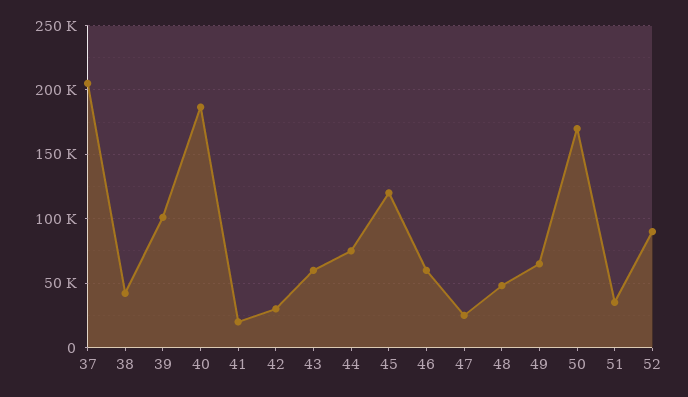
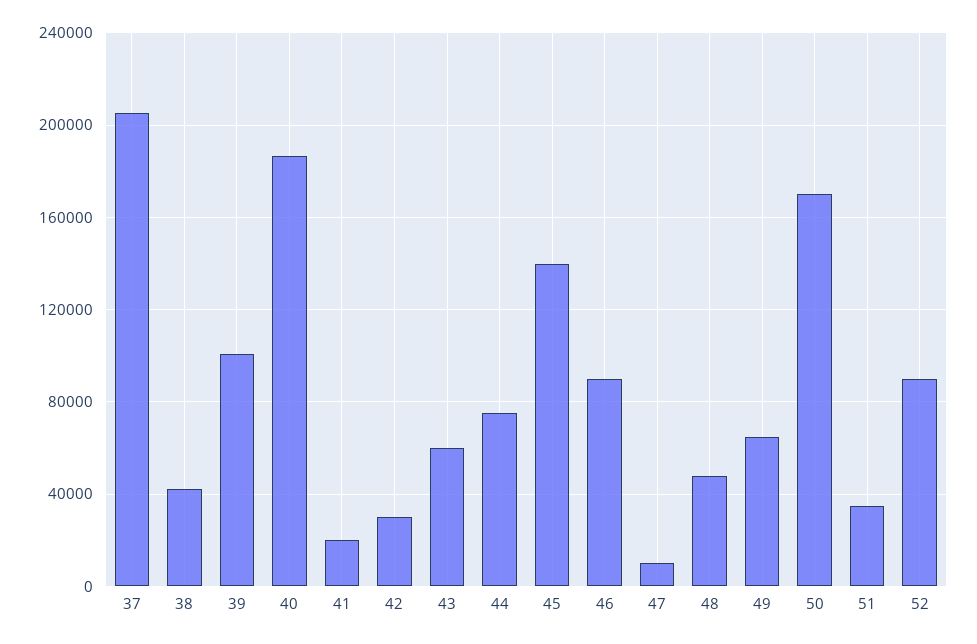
45: 120000 -> 140000
46: 60000 -> 90000
47: 25000 -> 10000

